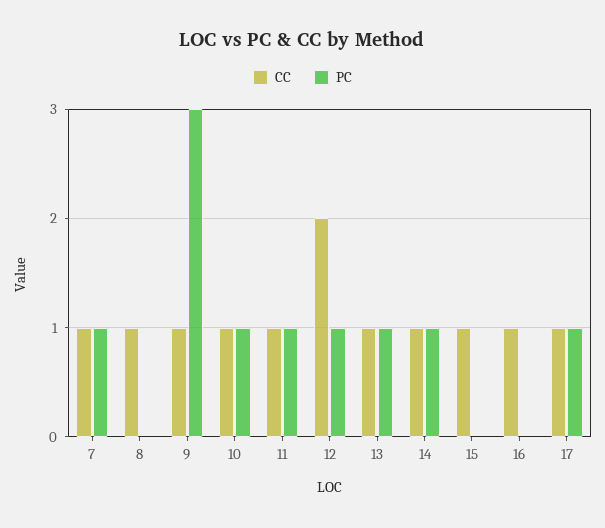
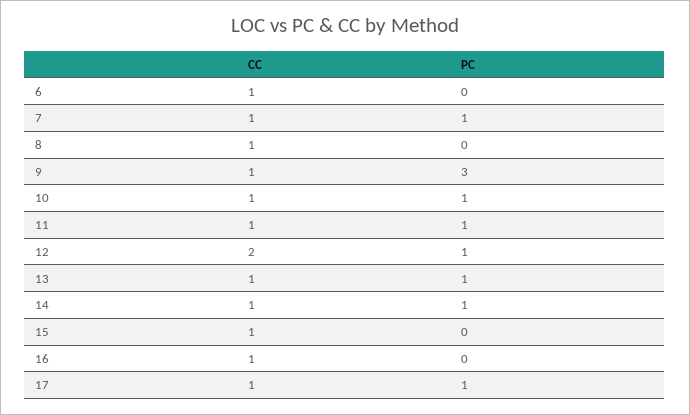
CC, 6: none -> 1
PC, 6: none -> 0

